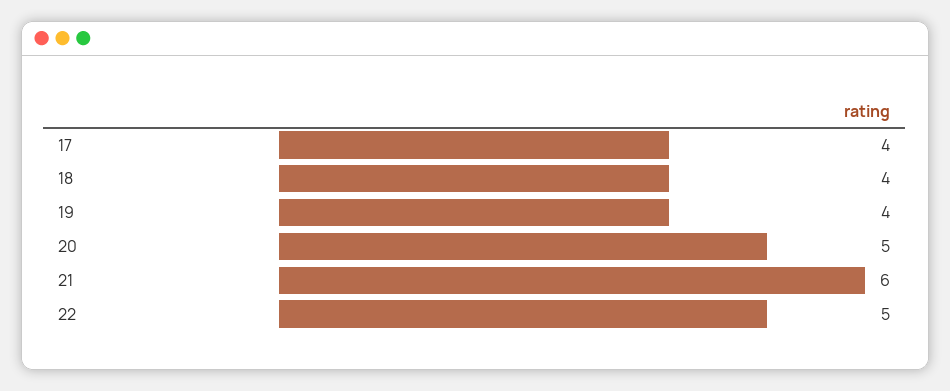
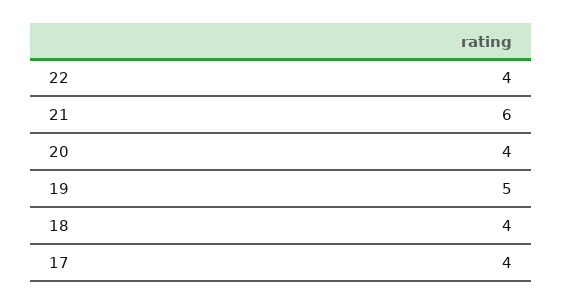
19: 4 -> 5
20: 5 -> 4
22: 5 -> 4

